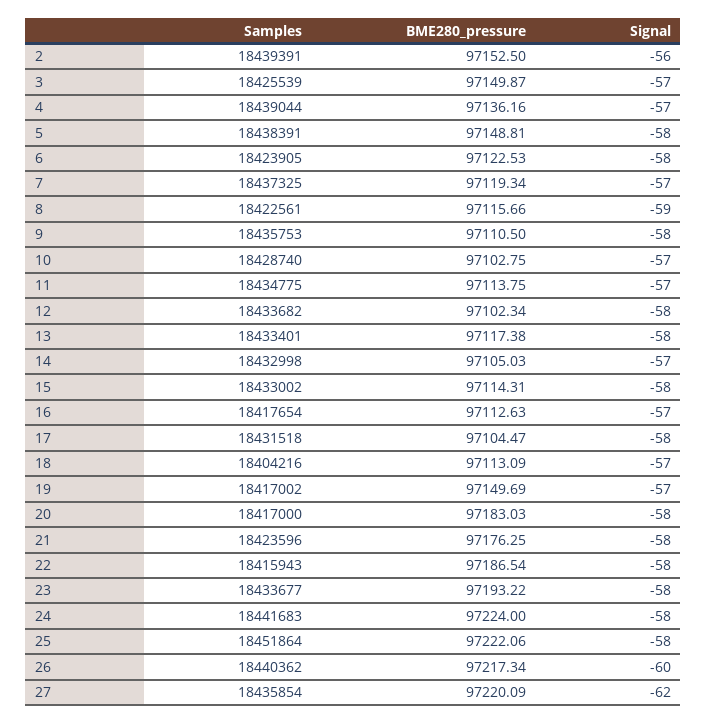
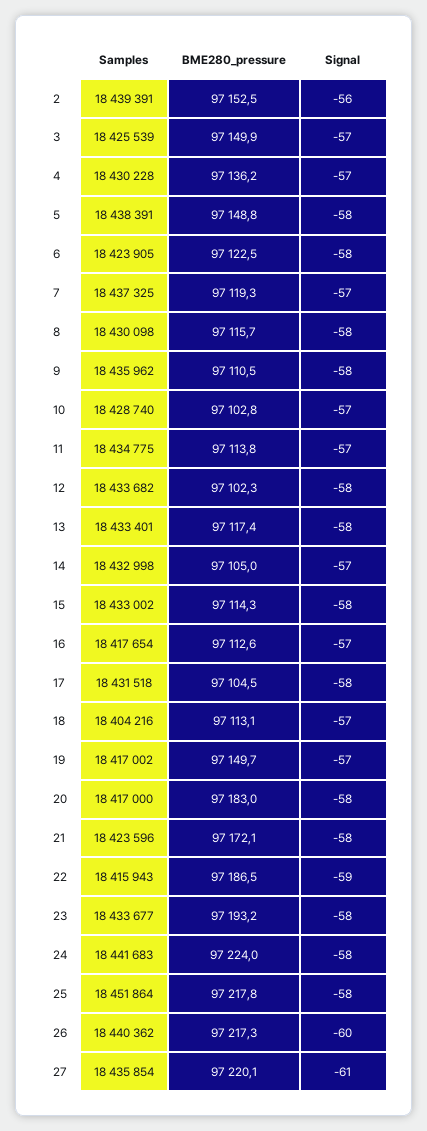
Samples, 4: 18439044 -> 18430228
Samples, 8: 18422561 -> 18430098
Signal, 8: -59 -> -58
Samples, 9: 18435753 -> 18435962
BME280_pressure, 21: 97176.25 -> 97172.1
Signal, 22: -58 -> -59
BME280_pressure, 25: 97222.06 -> 97217.8
Signal, 27: -62 -> -61

